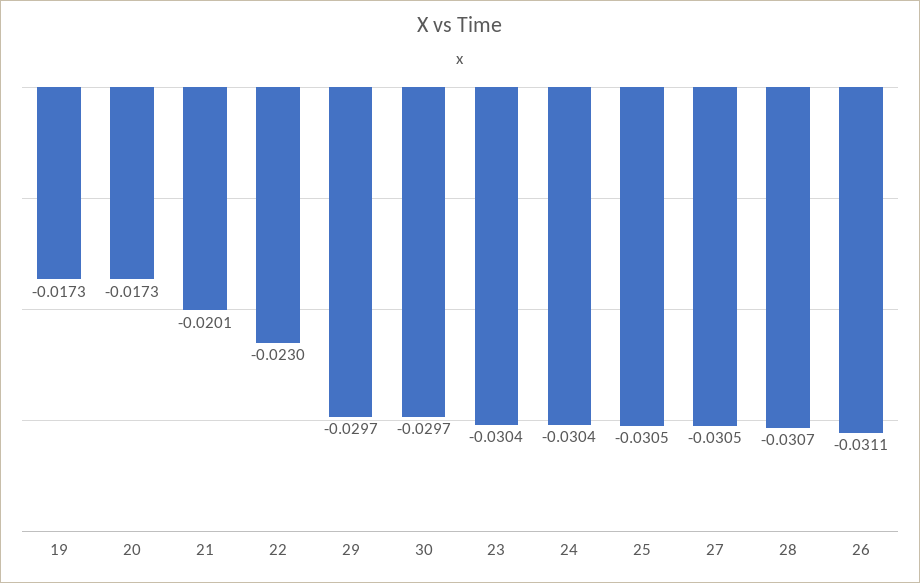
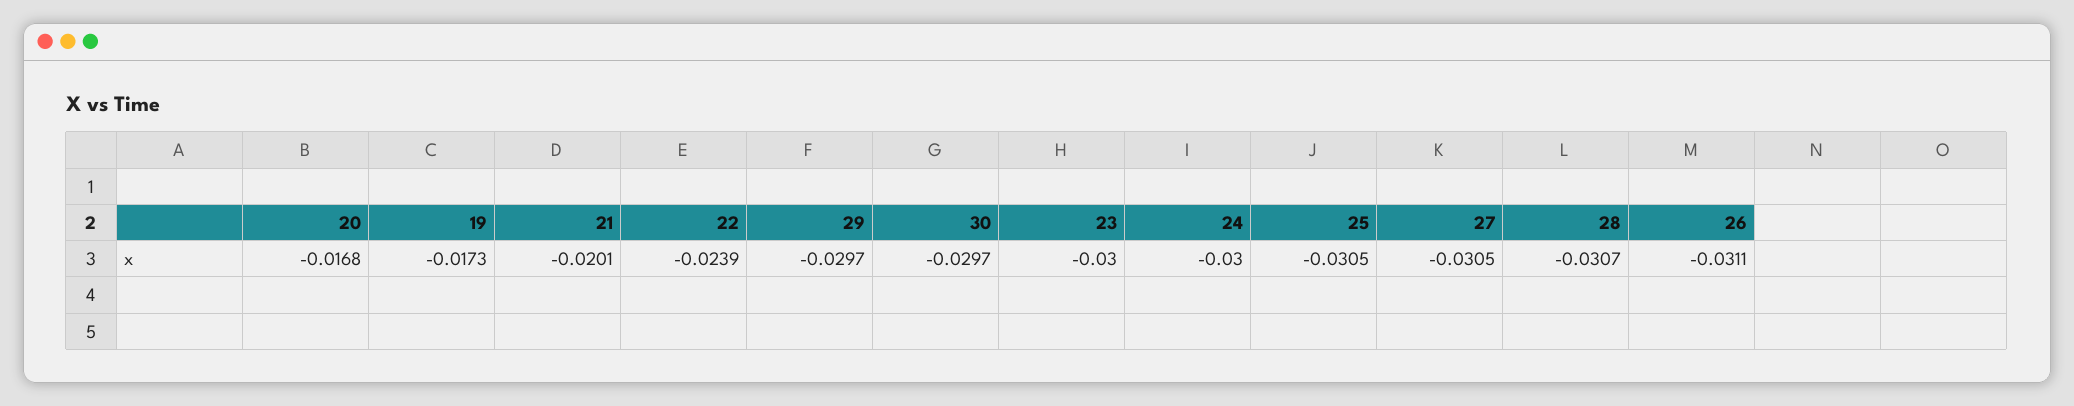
20: -0.0173 -> -0.0168
22: -0.023 -> -0.0239
23: -0.0304 -> -0.03
24: -0.0304 -> -0.03

